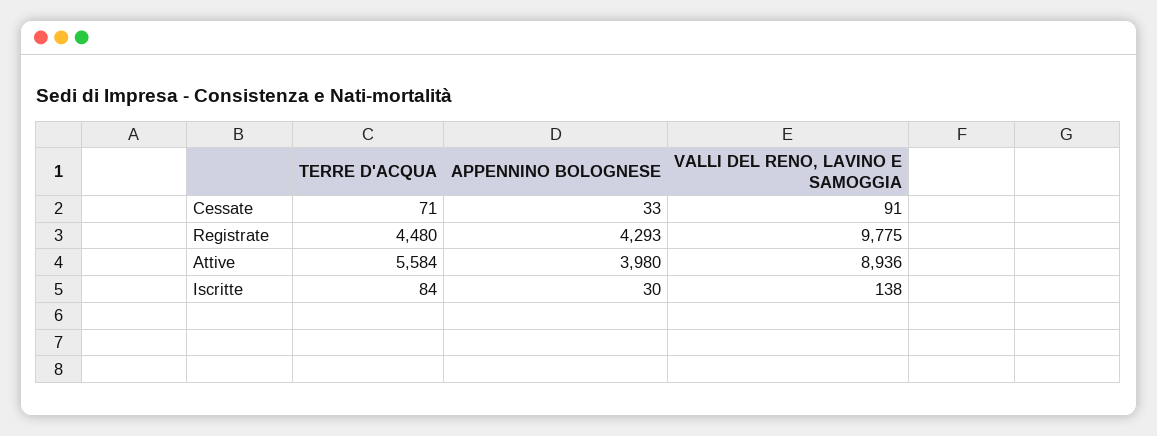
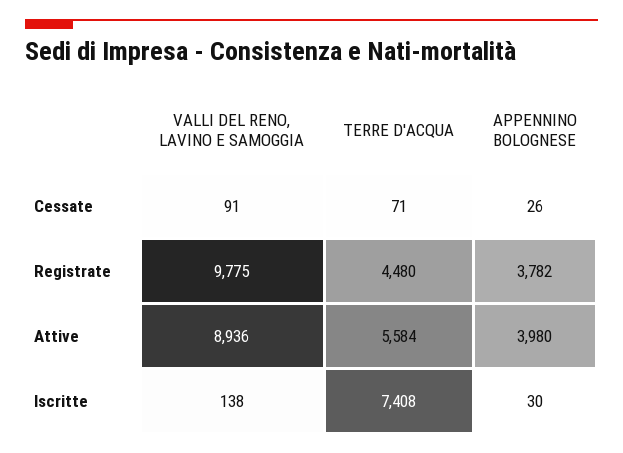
APPENNINO BOLOGNESE, Cessate: 33 -> 26
APPENNINO BOLOGNESE, Registrate: 4293 -> 3782
TERRE D'ACQUA, Iscritte: 84 -> 7408

